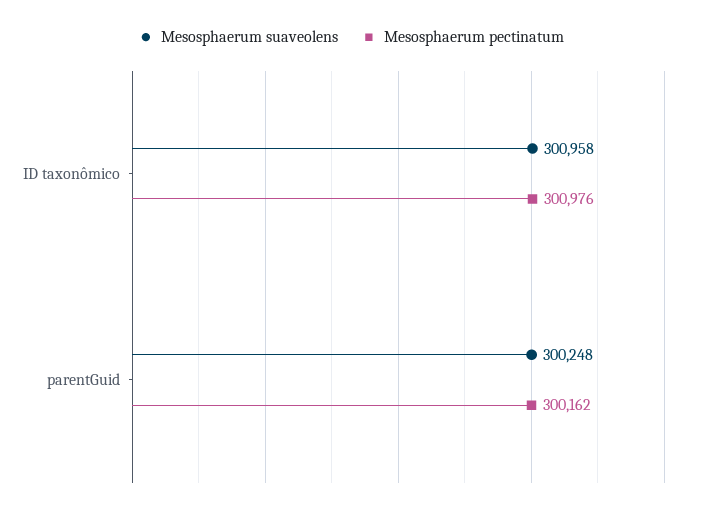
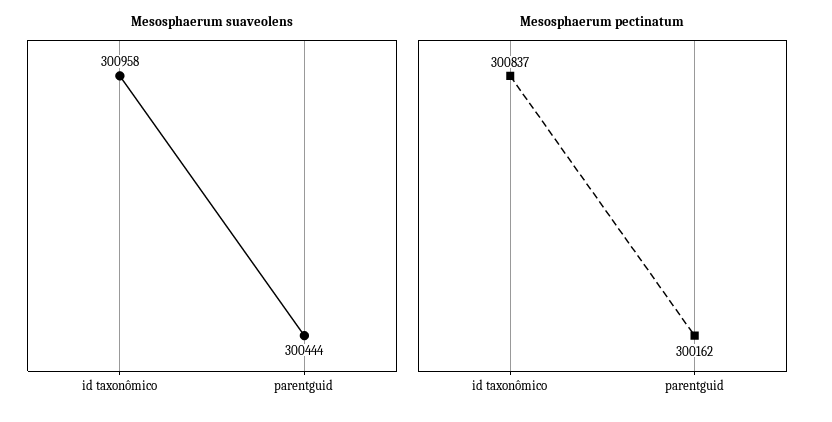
Mesosphaerum pectinatum, ID taxonômico: 300976 -> 300837
Mesosphaerum suaveolens, parentGuid: 300248 -> 300444

